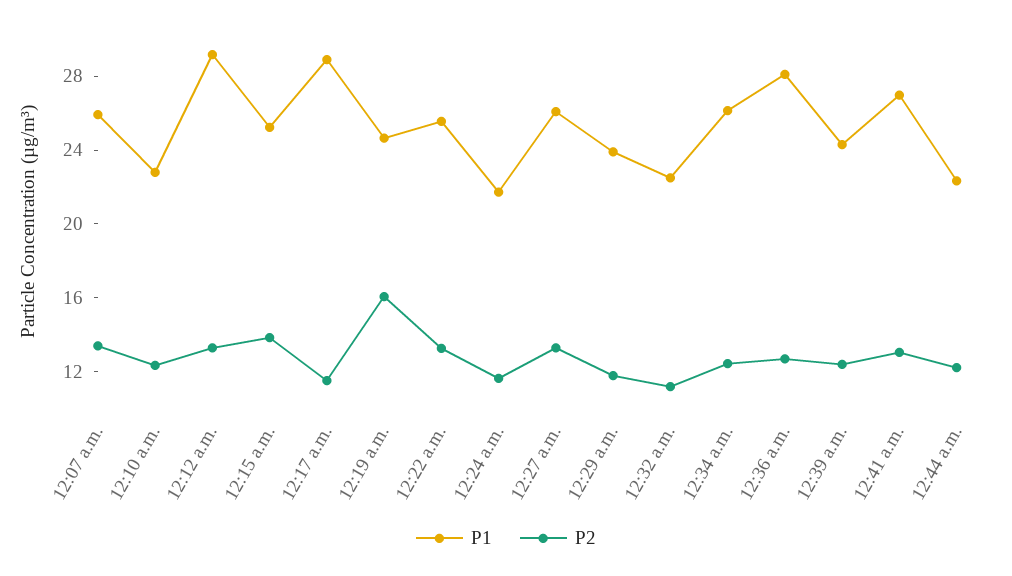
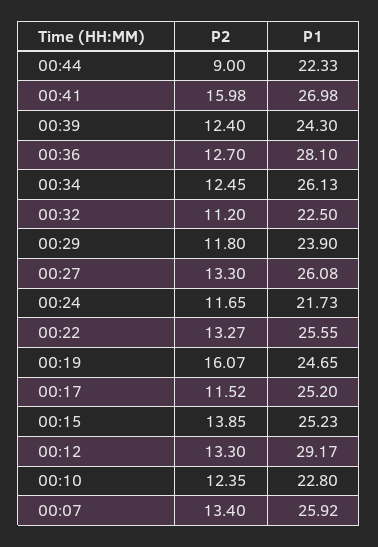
P1, 12:17 a.m.: 29 -> 25.2
P2, 12:41 a.m.: 13 -> 15.98
P2, 12:44 a.m.: 12 -> 9

